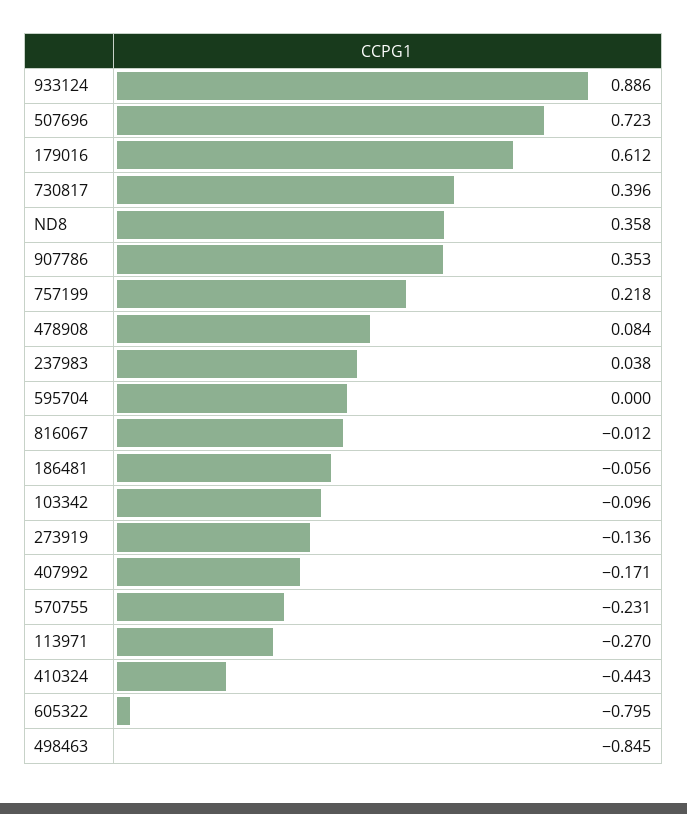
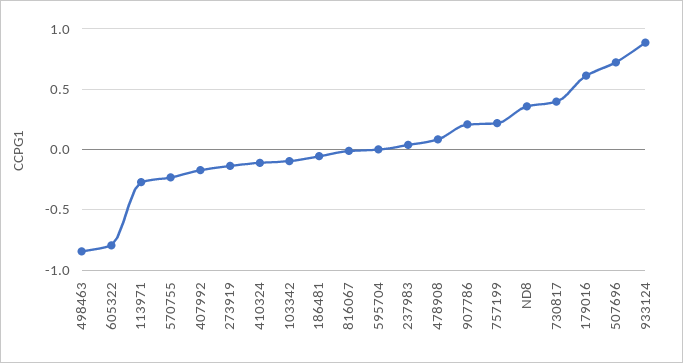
907786: 0.353 -> 0.2
410324: -0.443 -> -0.1

